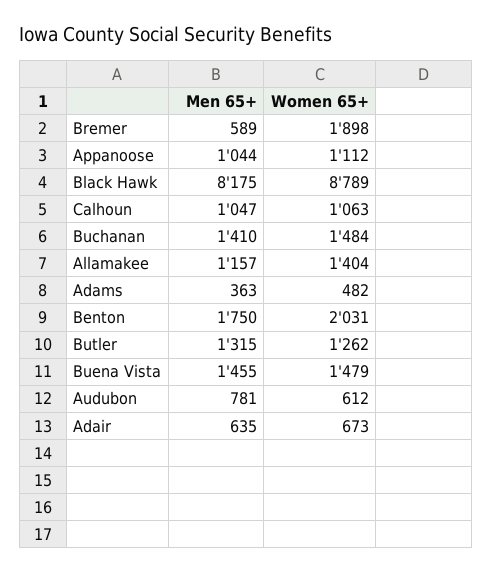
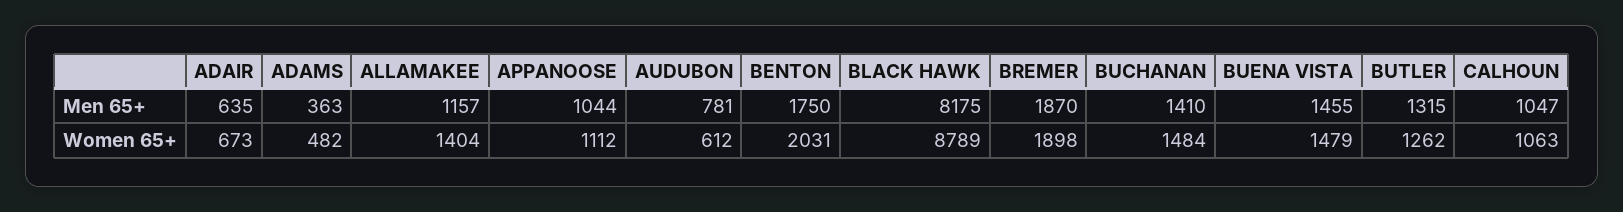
Men 65+, Bremer: 589 -> 1870

